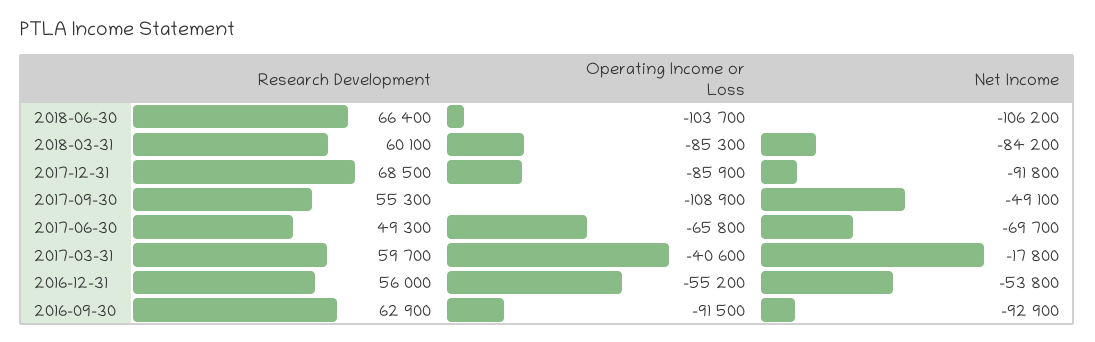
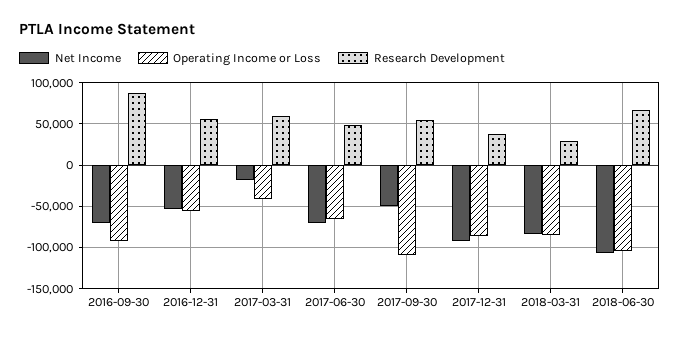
Research Development, 2018-03-31: 60100 -> 30000
Research Development, 2017-12-31: 68500 -> 40000
Research Development, 2016-09-30: 62900 -> 90000
Net Income, 2016-09-30: -92900 -> -70000

